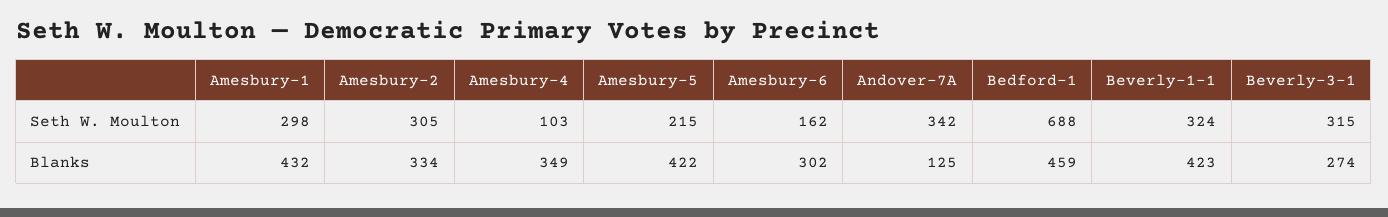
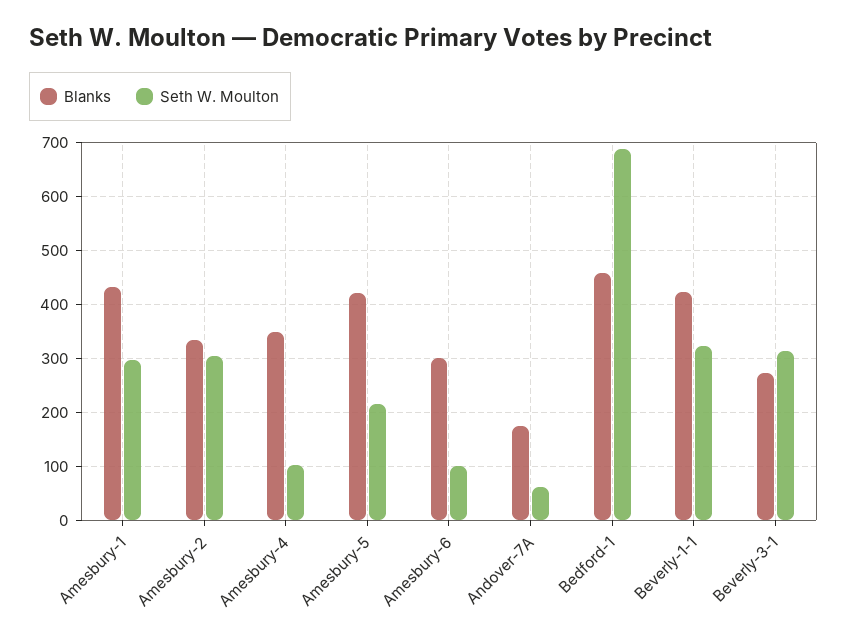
Seth W. Moulton, Amesbury-6: 162 -> 100
Seth W. Moulton, Andover-7A: 342 -> 60
Blanks, Andover-7A: 125 -> 180

